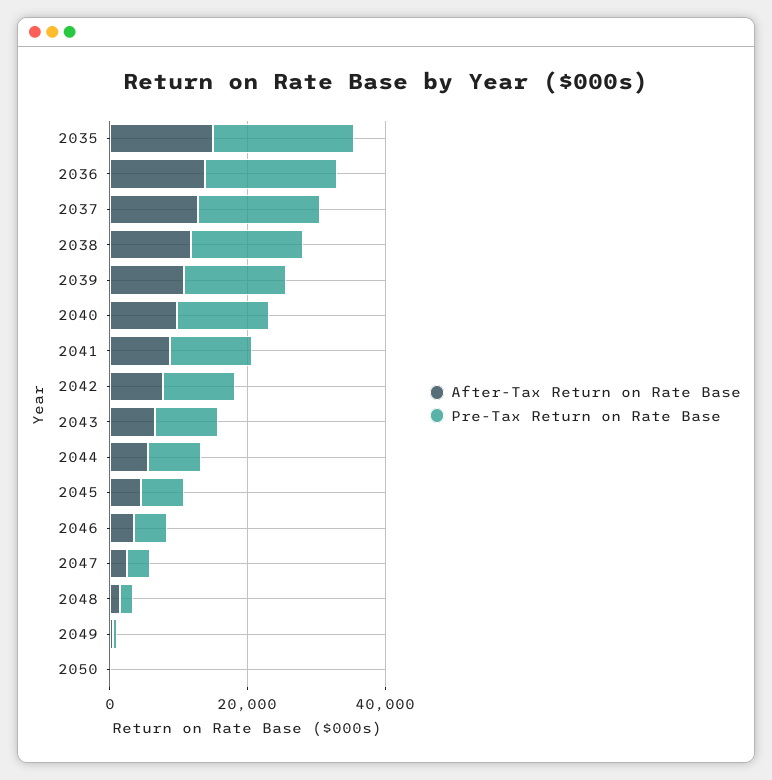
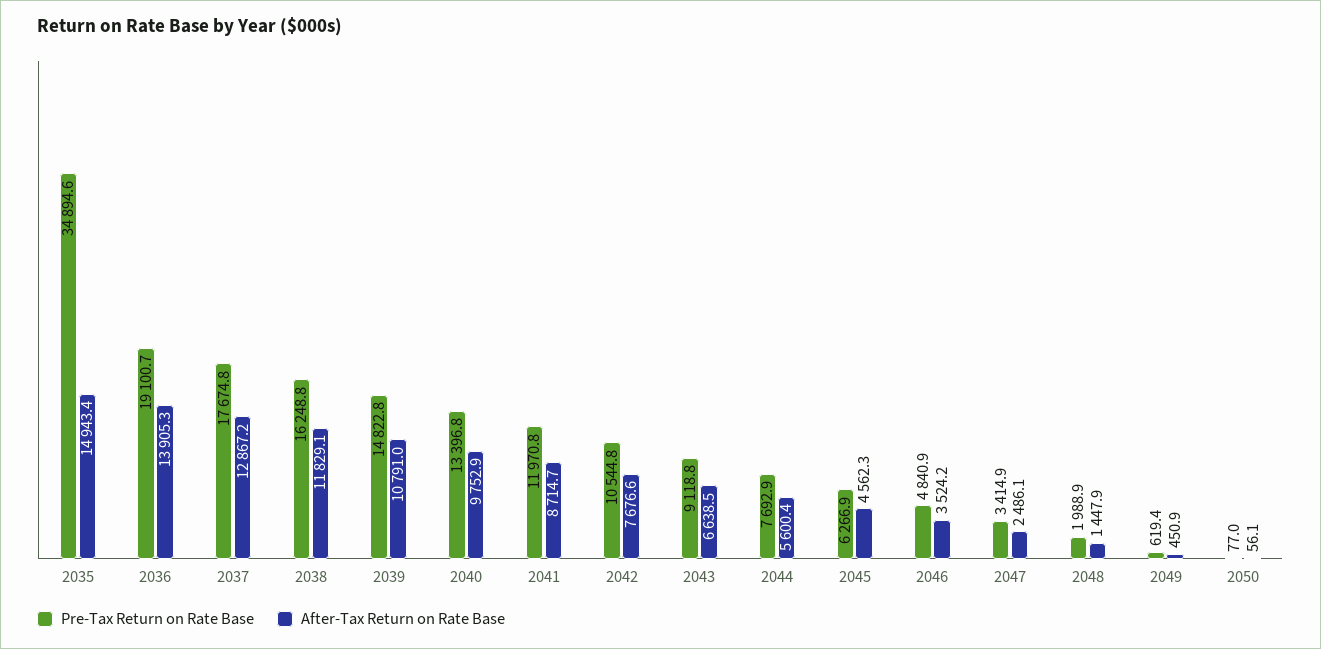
Pre-Tax Return on Rate Base, 2035: 20000 -> 34894.6

